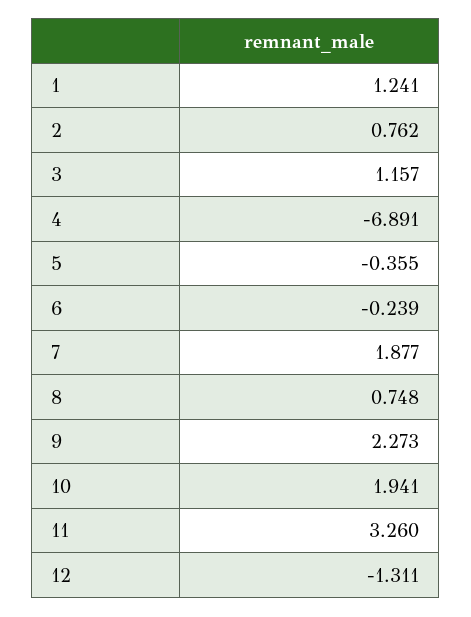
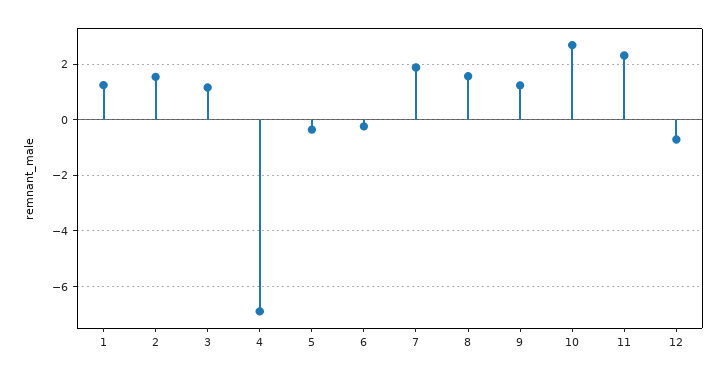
2: 0.762 -> 1.5
8: 0.748 -> 1.5
9: 2.273 -> 1.25
10: 1.941 -> 2.75
11: 3.26 -> 2.25
12: -1.311 -> -0.75

